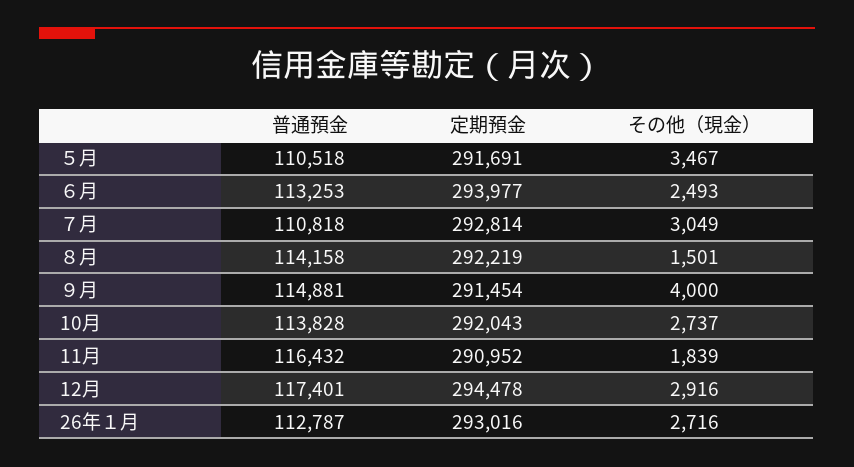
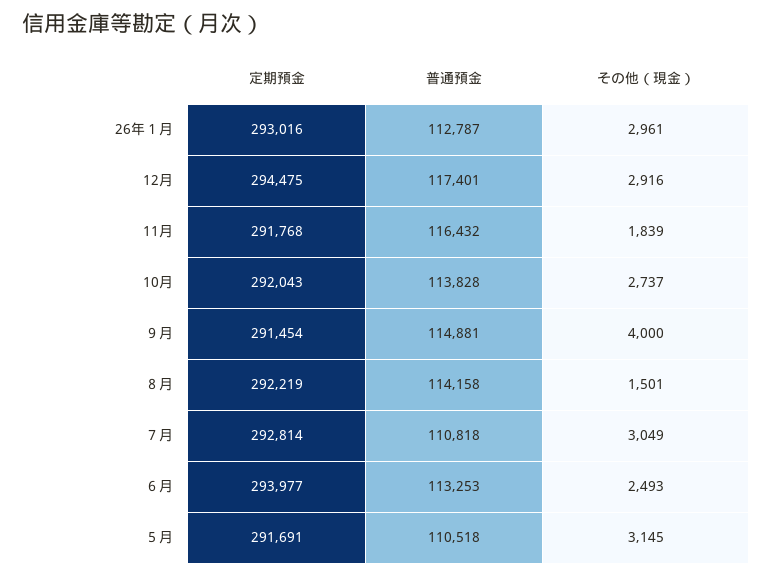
その他（現金）, ５月: 3467 -> 3145
定期預金, 11月: 290952 -> 291768
定期預金, 12月: 294478 -> 294475
その他（現金）, 26年１月: 2716 -> 2961

